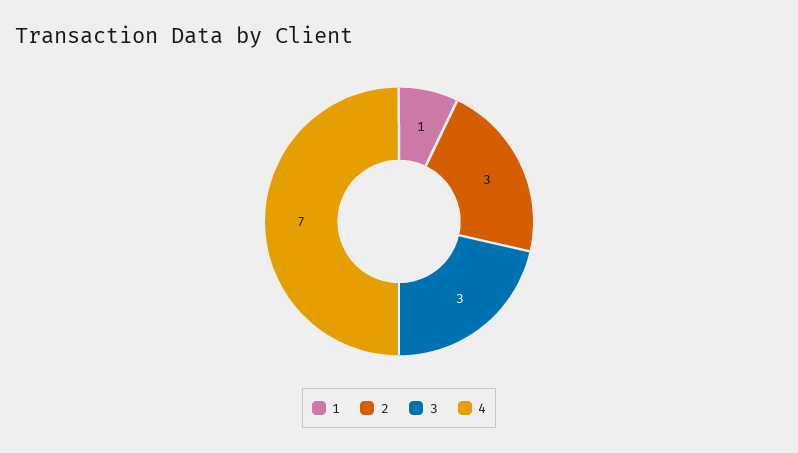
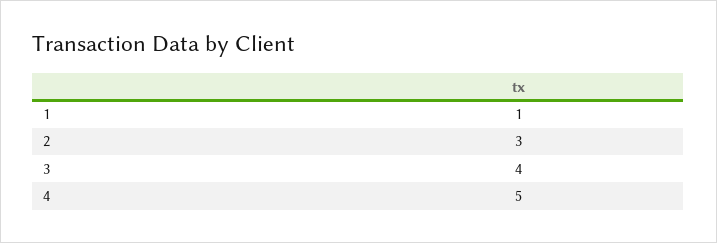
3: 3 -> 4
4: 7 -> 5

